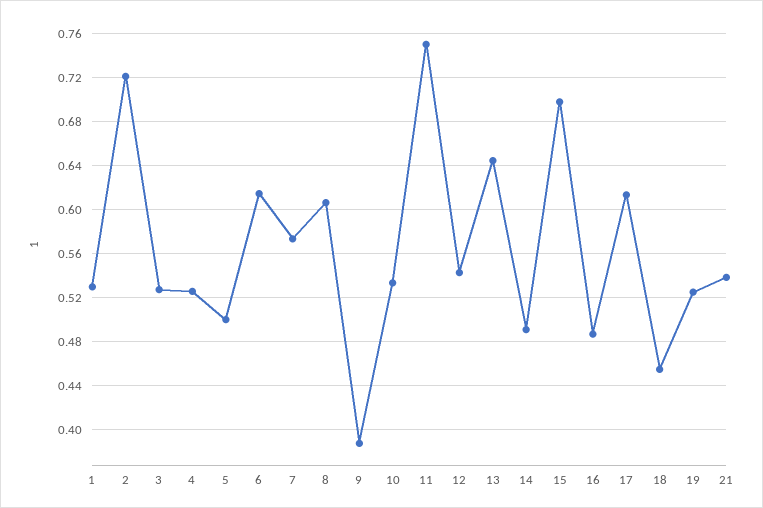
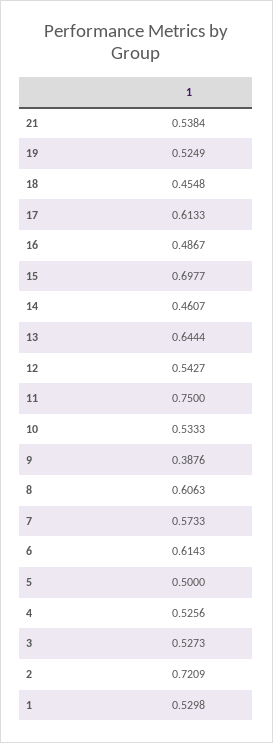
14: 0.49 -> 0.4607

